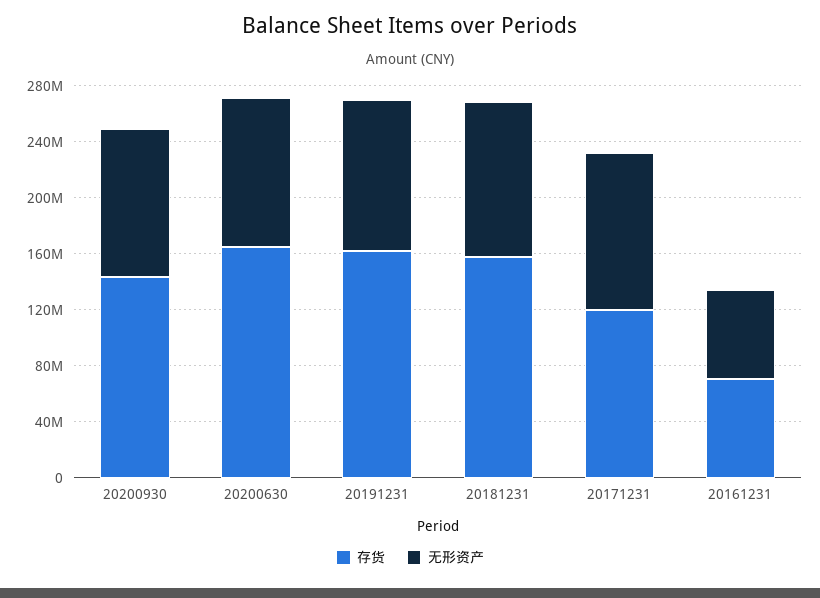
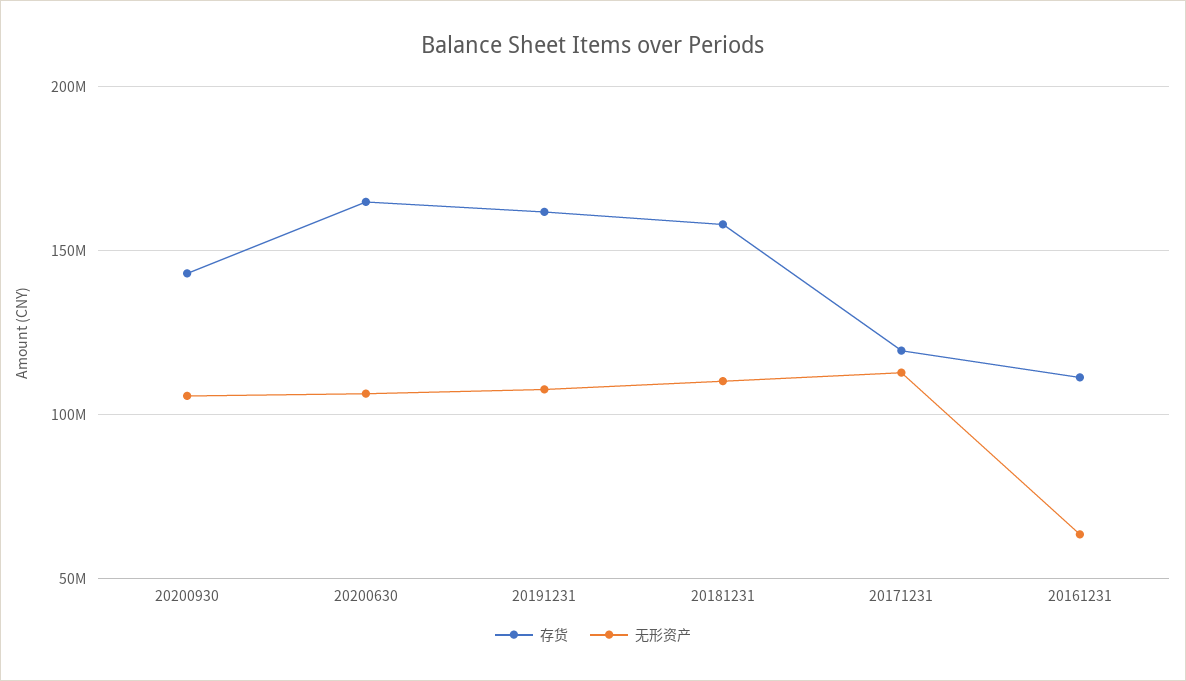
存货, 20161231: 70000000 -> 110000000

